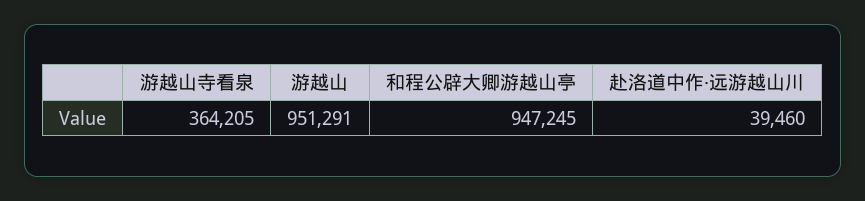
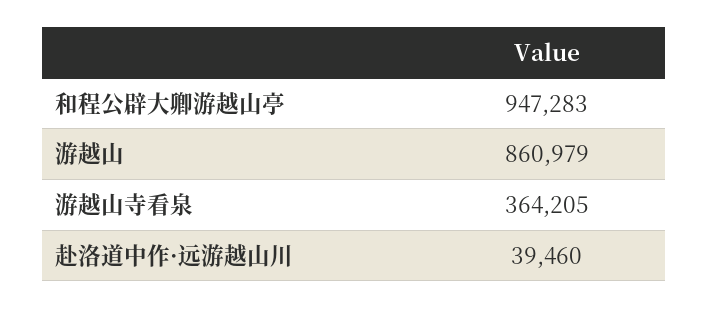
游越山: 951291 -> 860979
和程公辟大卿游越山亭: 947245 -> 947283

